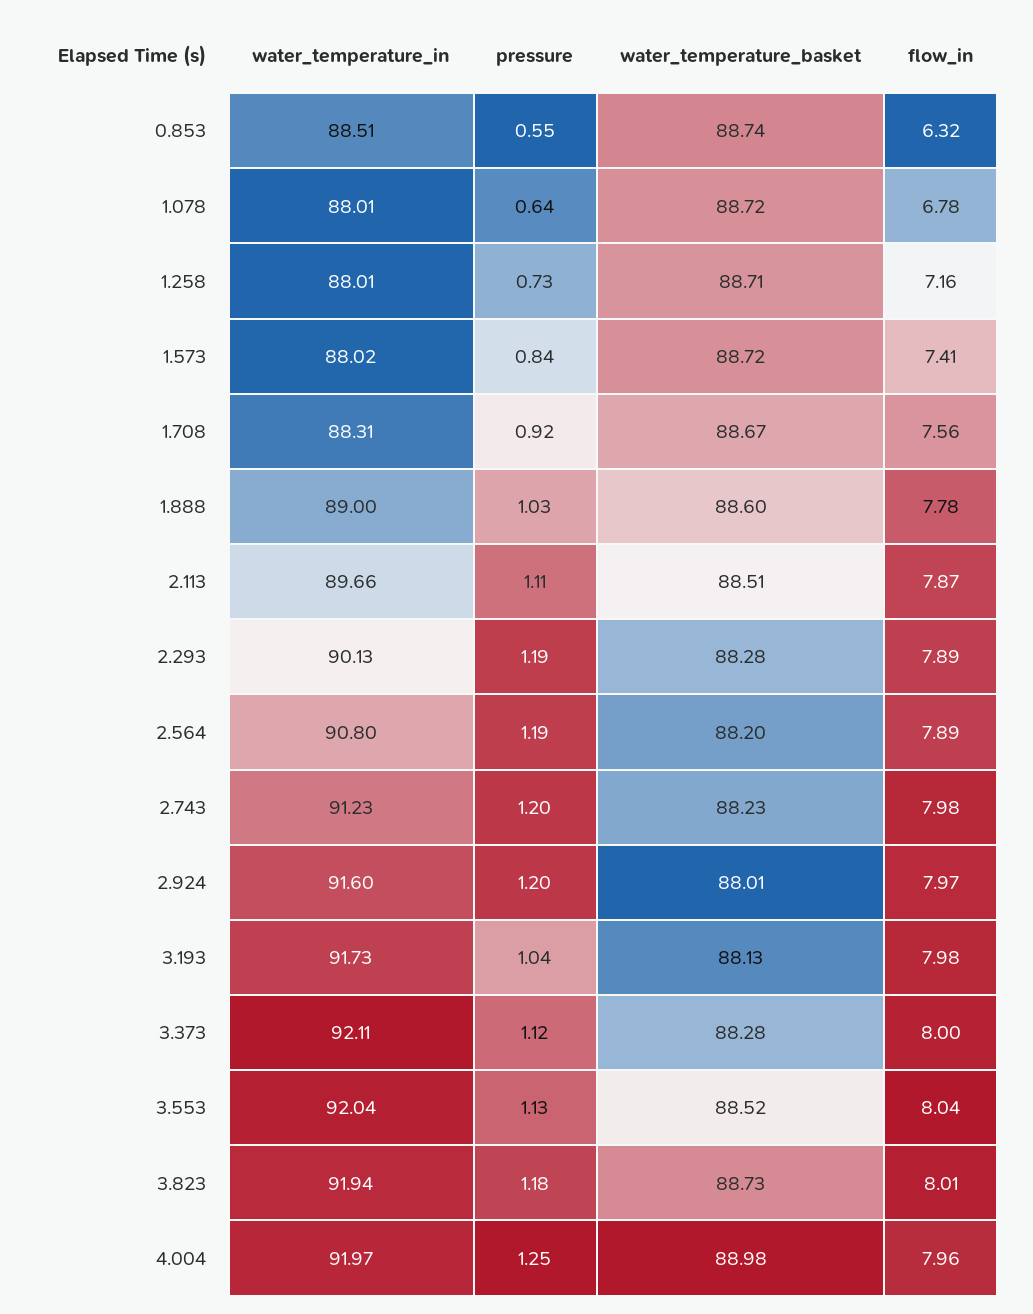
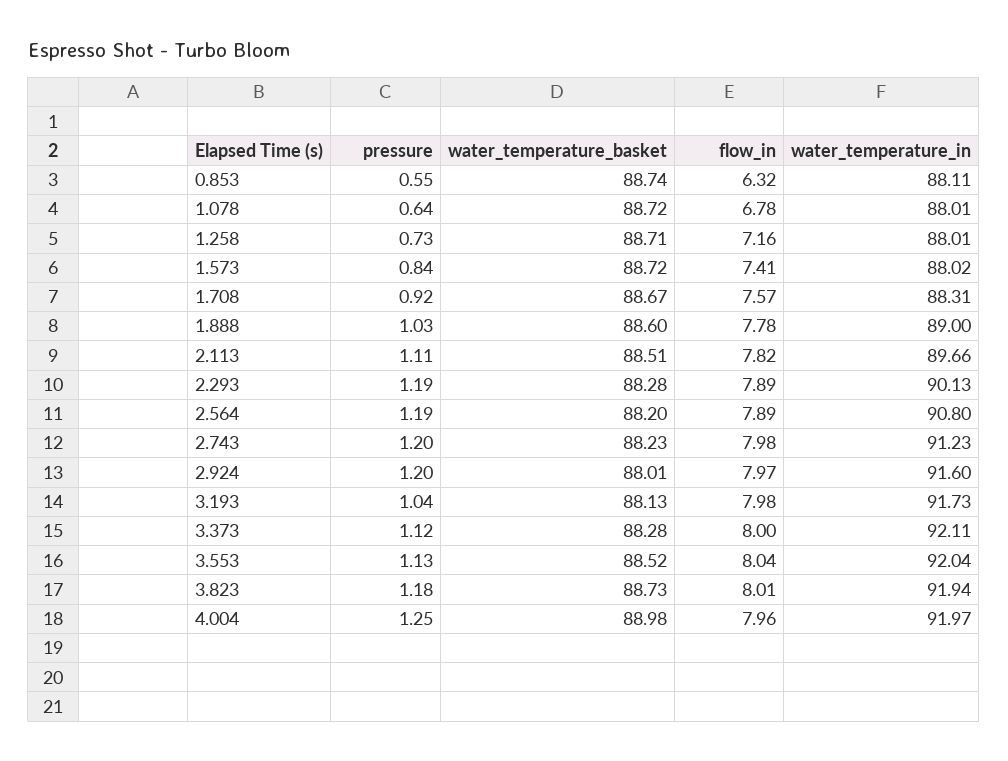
water_temperature_in, 0.853: 88.51 -> 88.11
flow_in, 1.708: 7.56 -> 7.57
flow_in, 2.113: 7.87 -> 7.82

